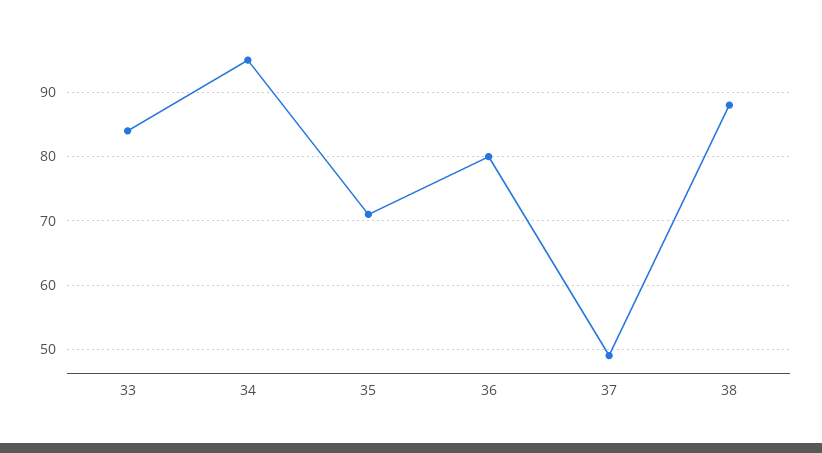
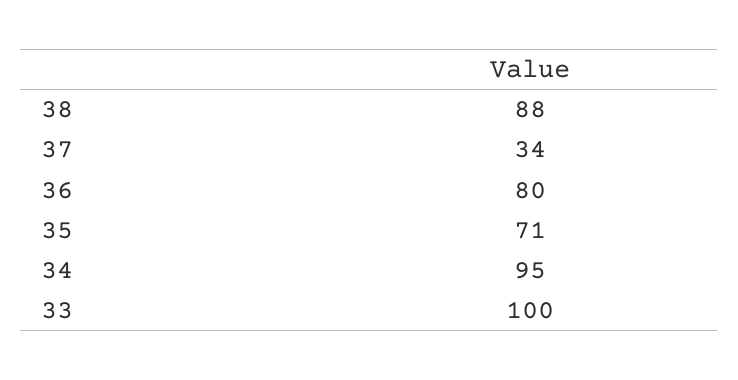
33: 84 -> 100
37: 49 -> 34

